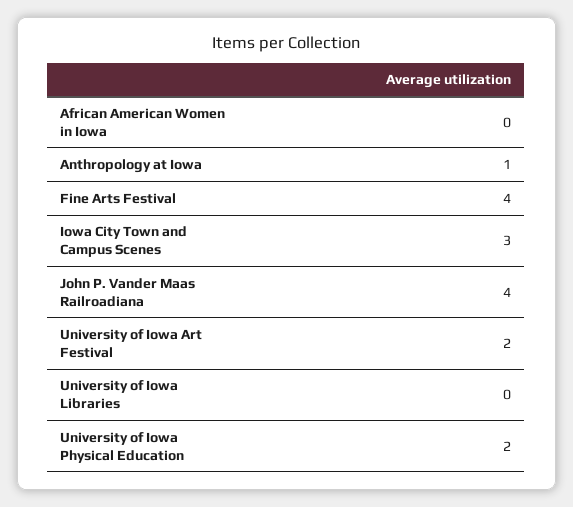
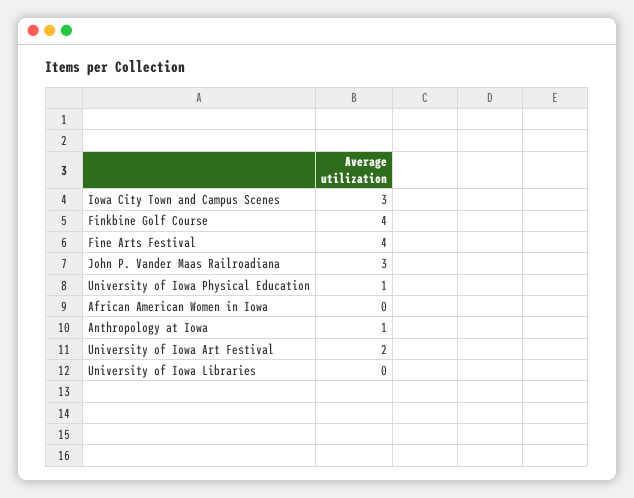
John P. Vander Maas Railroadiana: 4 -> 3
University of Iowa Physical Education: 2 -> 1
Finkbine Golf Course: none -> 4

